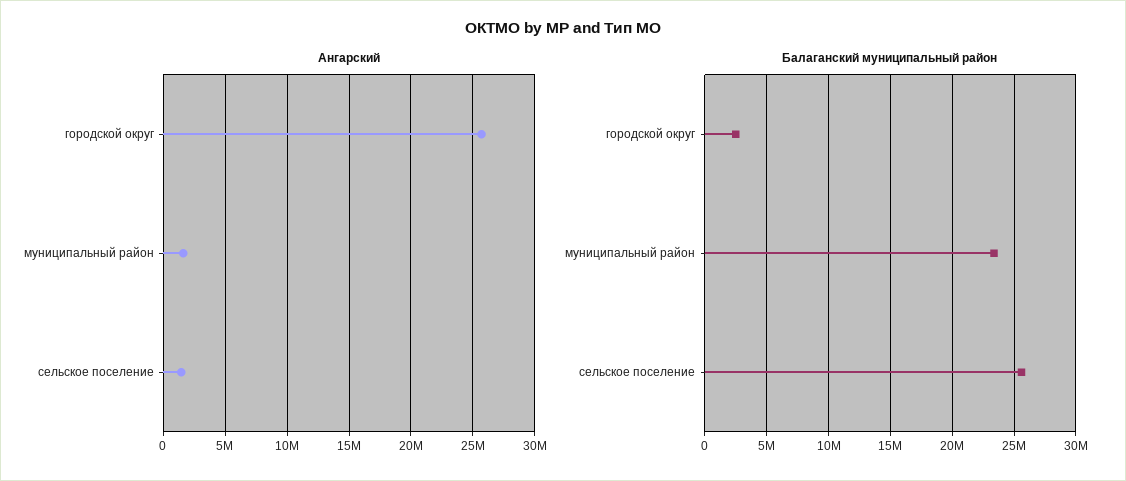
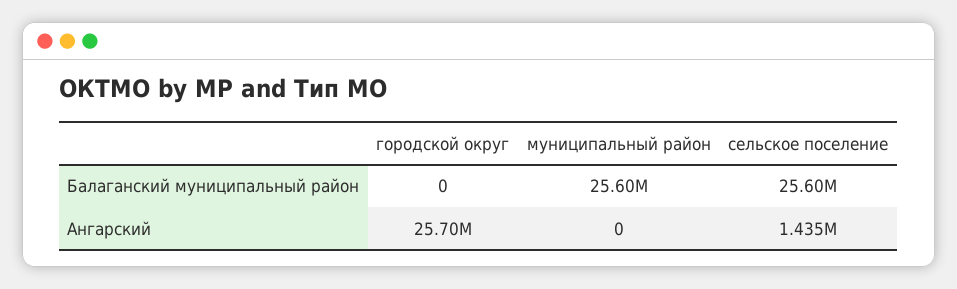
Ангарский, муниципальный район: 1500000 -> 0
Балаганский муниципальный район, городской округ: 2500000 -> 0
Балаганский муниципальный район, муниципальный район: 23500000 -> 25600000

